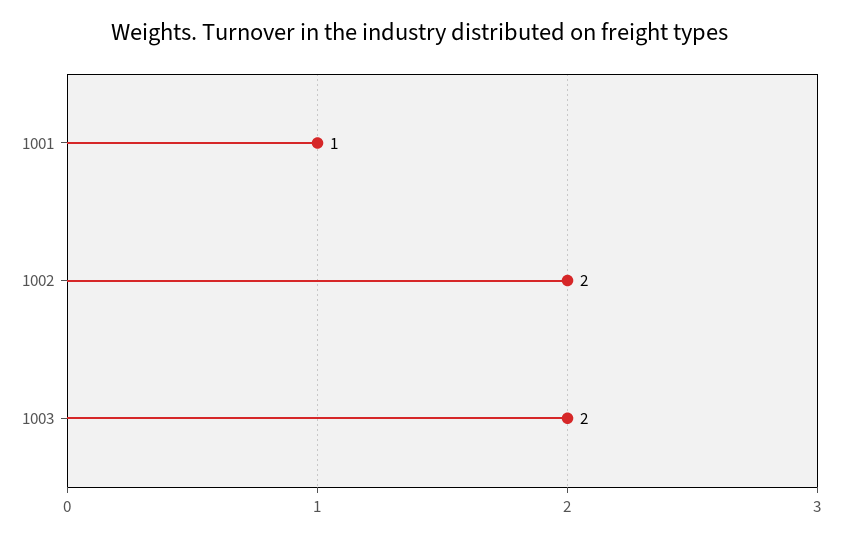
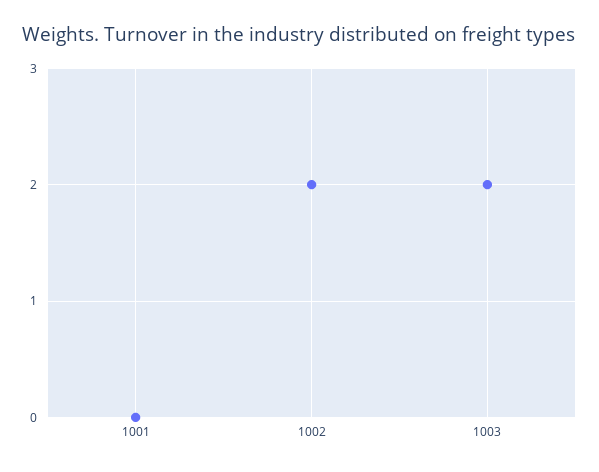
1001: 1 -> 0

